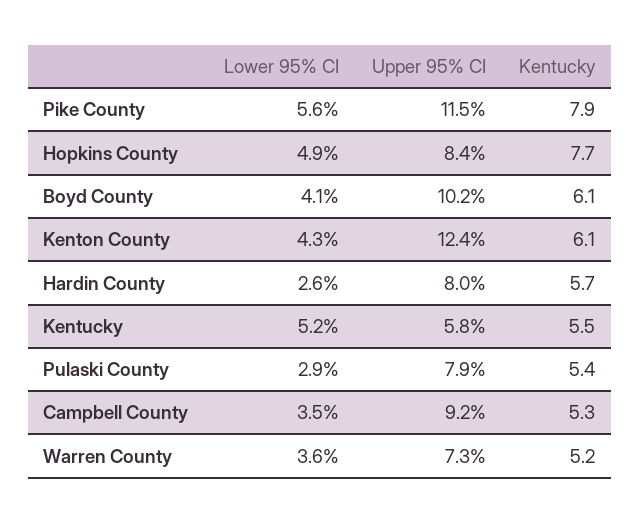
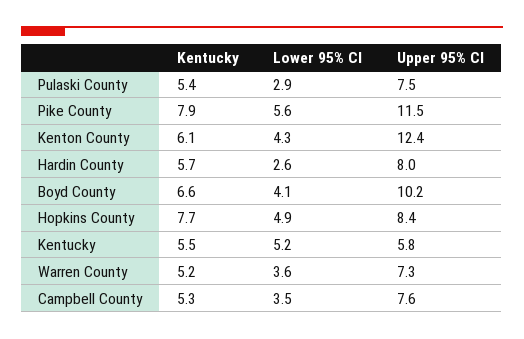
Kentucky, Boyd County: 6.1 -> 6.6
Upper 95% CI, Pulaski County: 7.9 -> 7.5
Upper 95% CI, Campbell County: 9.2 -> 7.6

